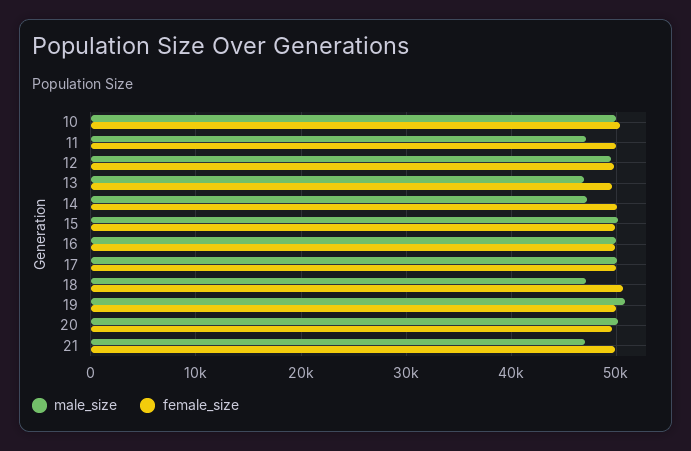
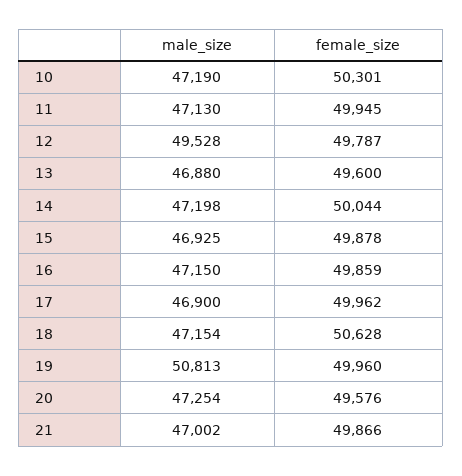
male_size, 10: 50000 -> 47190
male_size, 15: 50000 -> 46925
male_size, 16: 50000 -> 47150
male_size, 17: 50000 -> 46900
male_size, 20: 50000 -> 47254

